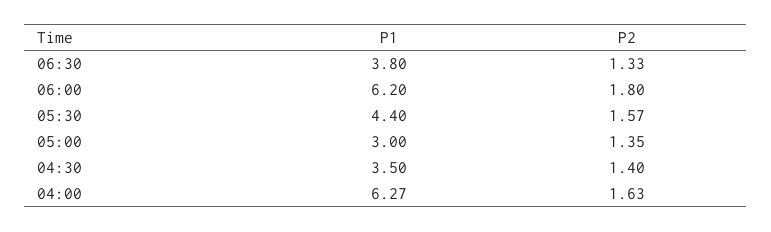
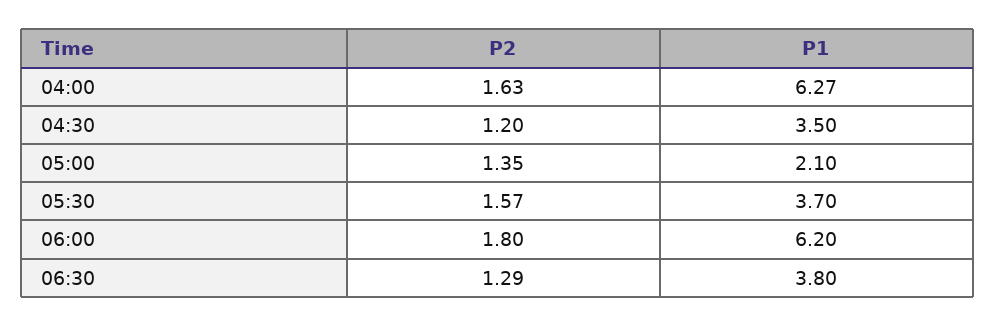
P2, 06:30: 1.33 -> 1.29
P1, 05:30: 4.4 -> 3.7
P1, 05:00: 3 -> 2.1
P2, 04:30: 1.4 -> 1.2

